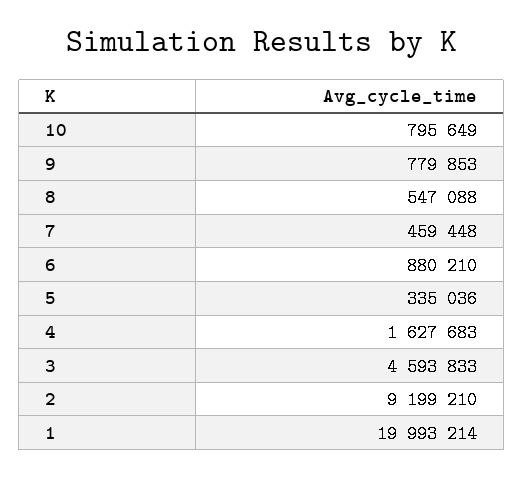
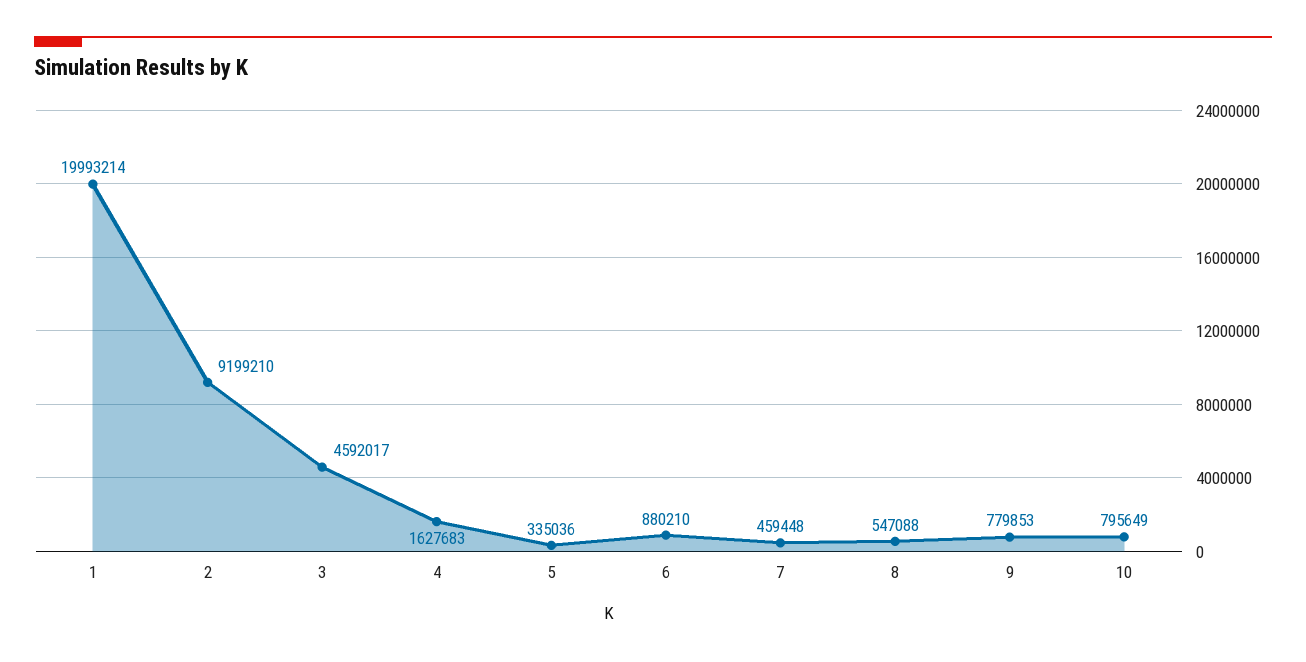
3: 4593833 -> 4592017

